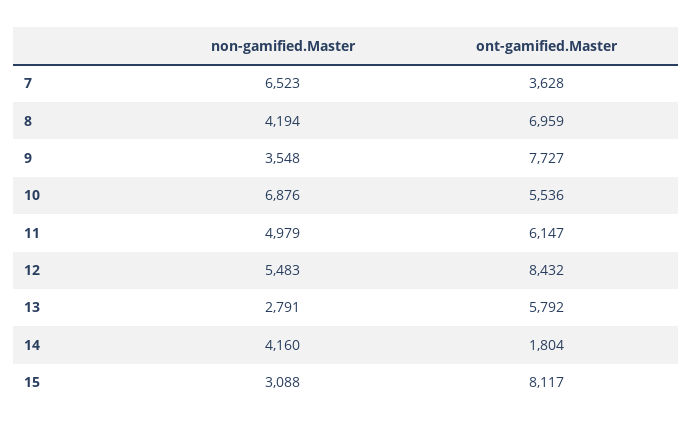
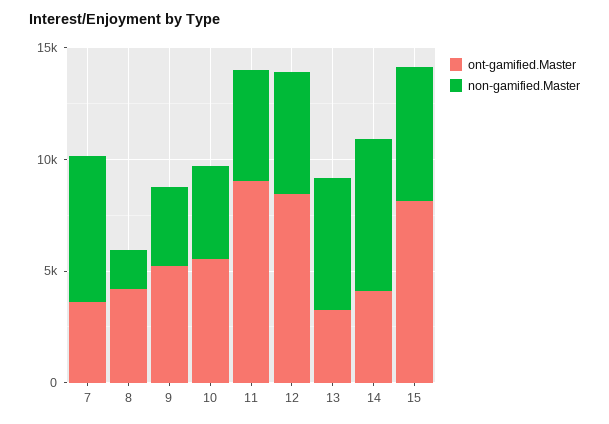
non-gamified.Master, 8: 4194 -> 2000
ont-gamified.Master, 8: 6959 -> 4000
ont-gamified.Master, 9: 7727 -> 5000
non-gamified.Master, 10: 6876 -> 4000
ont-gamified.Master, 11: 6147 -> 9000
non-gamified.Master, 13: 2791 -> 6000
ont-gamified.Master, 13: 5792 -> 3000
non-gamified.Master, 14: 4160 -> 7000
ont-gamified.Master, 14: 1804 -> 4000
non-gamified.Master, 15: 3088 -> 6000

